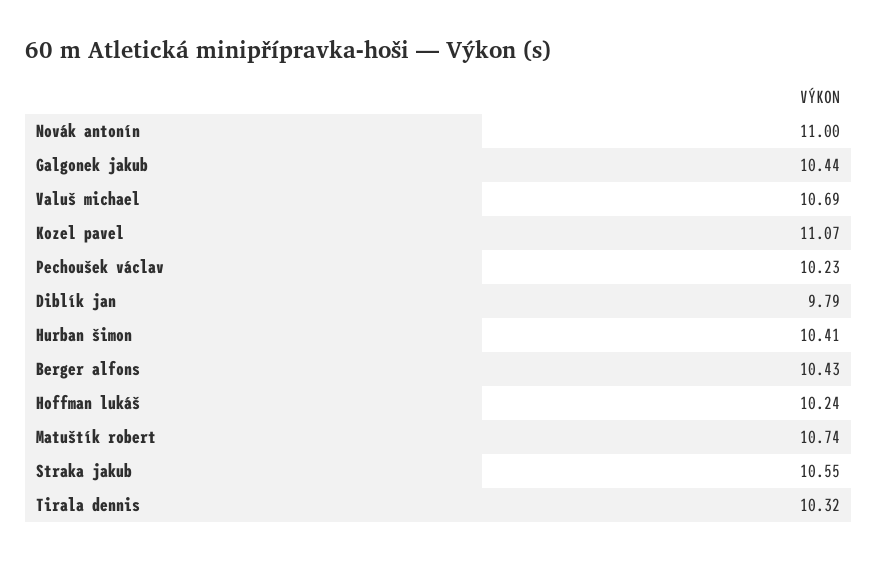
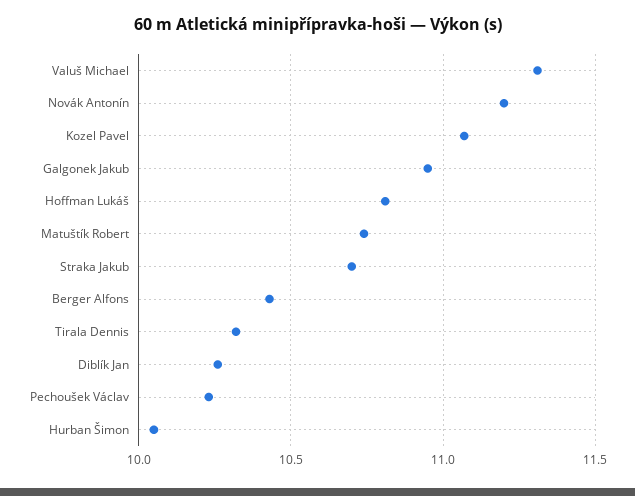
Novák antonín: 11 -> 11.2
Galgonek jakub: 10.44 -> 10.95
Valuš michael: 10.69 -> 11.3
Diblík jan: 9.79 -> 10.25
Hurban šimon: 10.41 -> 10.05
Hoffman lukáš: 10.24 -> 10.8
Straka jakub: 10.55 -> 10.7

